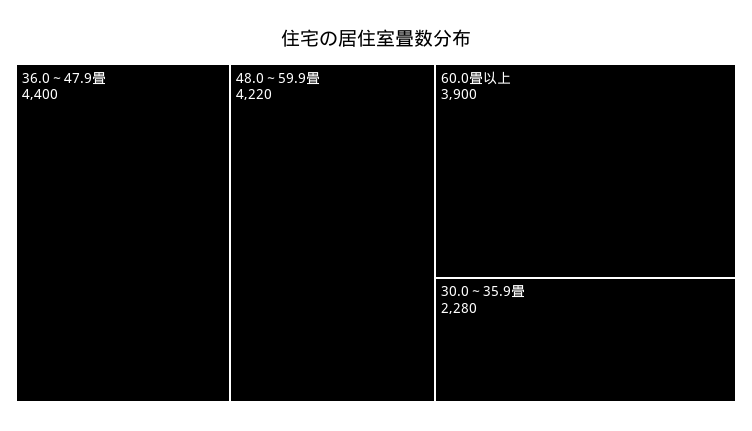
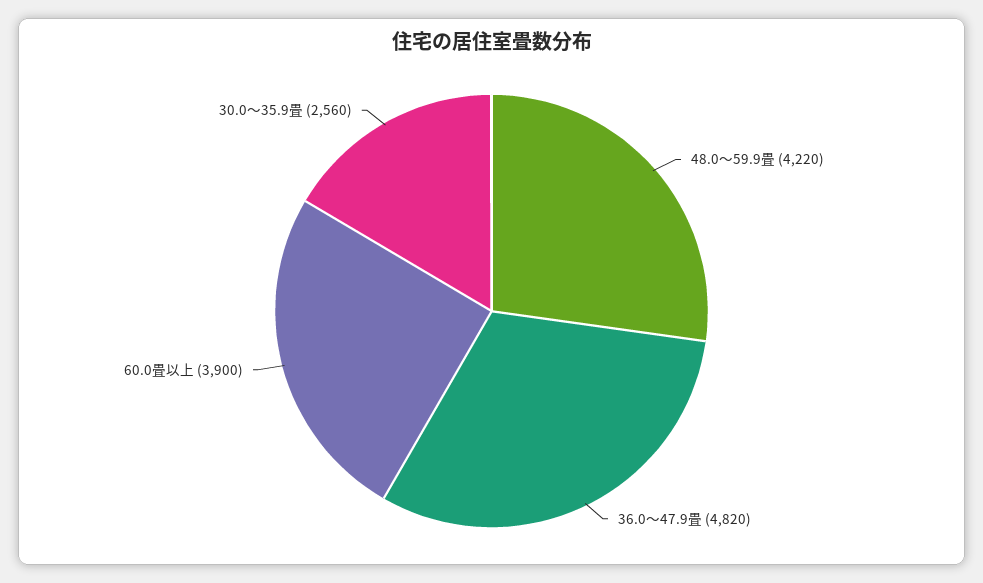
36.0～47.9畳: 4400 -> 4820
30.0～35.9畳: 2280 -> 2560

